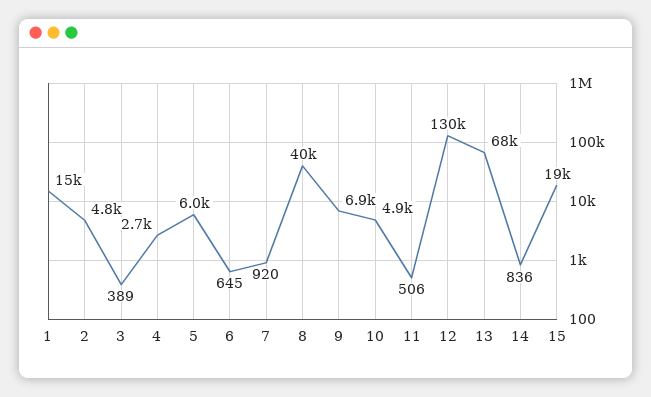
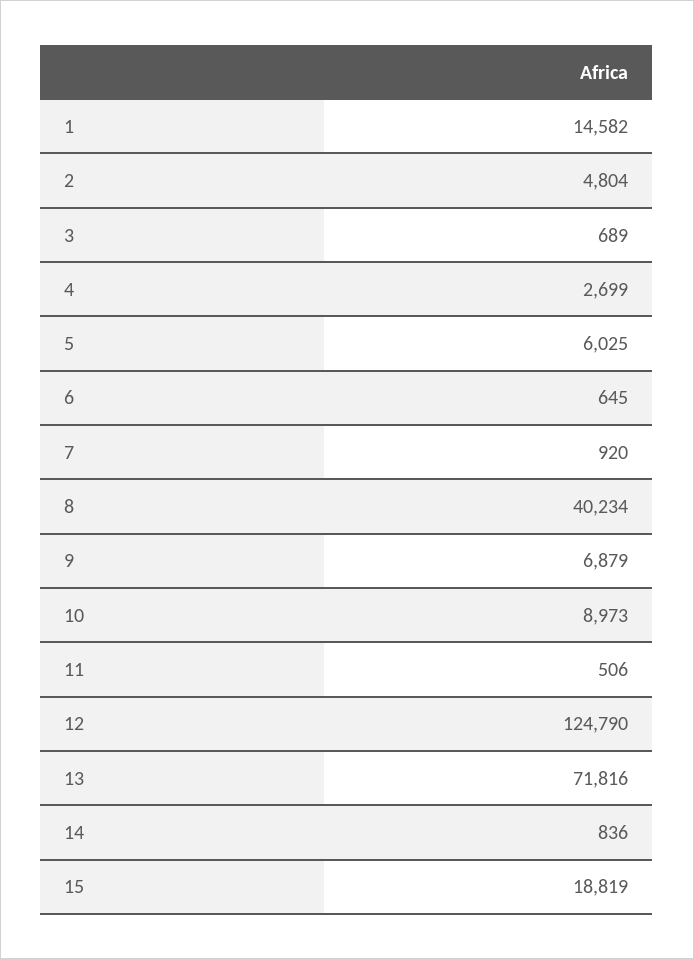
3: 389 -> 689
10: 4900 -> 8973
12: 130000 -> 124790
13: 68000 -> 71816

